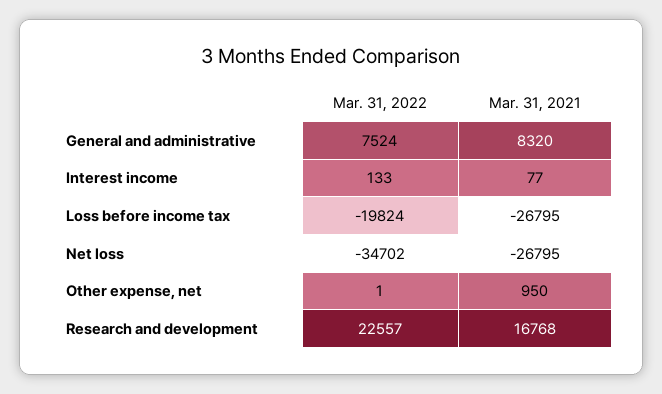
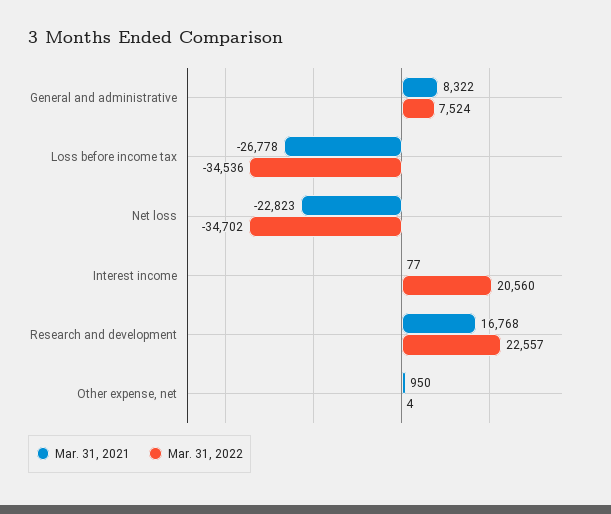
Mar. 31, 2021, General and administrative: 8320 -> 8322
Mar. 31, 2022, Interest income: 133 -> 20560
Mar. 31, 2022, Loss before income tax: -19824 -> -34536
Mar. 31, 2021, Loss before income tax: -26795 -> -26778
Mar. 31, 2021, Net loss: -26795 -> -22823
Mar. 31, 2022, Other expense, net: 1 -> 4

